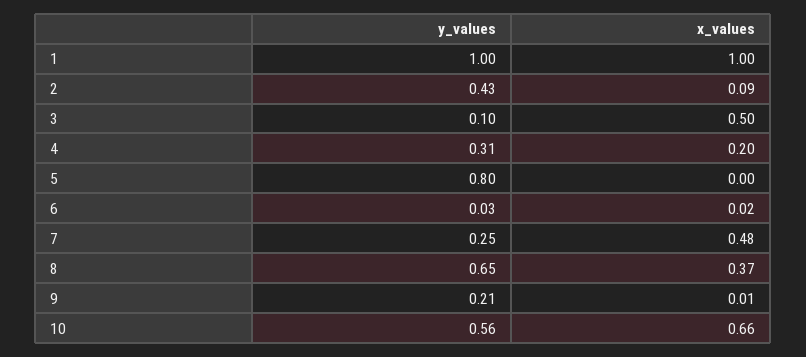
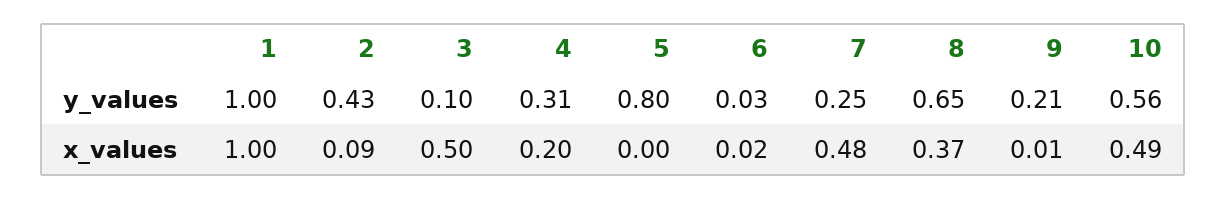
x_values, 10: 0.66 -> 0.49

